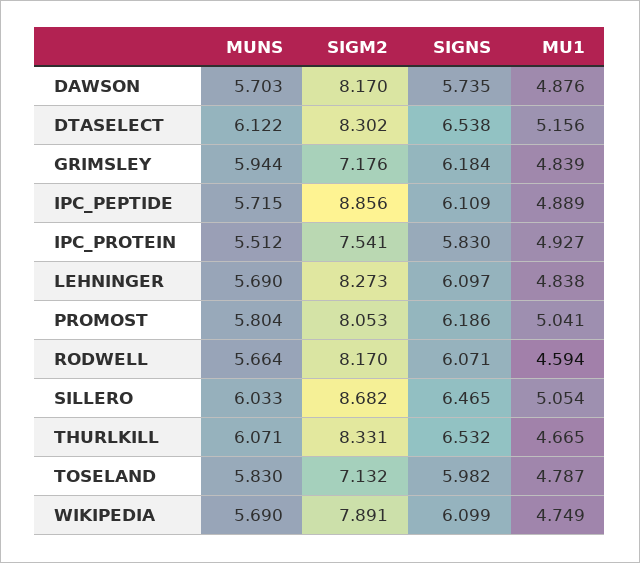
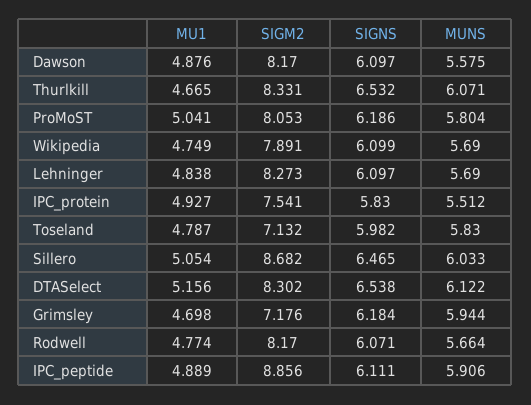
MUNS, DAWSON: 5.703 -> 5.575
SIGNS, DAWSON: 5.735 -> 6.097
MU1, GRIMSLEY: 4.839 -> 4.698
MUNS, IPC_PEPTIDE: 5.715 -> 5.906
SIGNS, IPC_PEPTIDE: 6.109 -> 6.111
MU1, RODWELL: 4.594 -> 4.774

